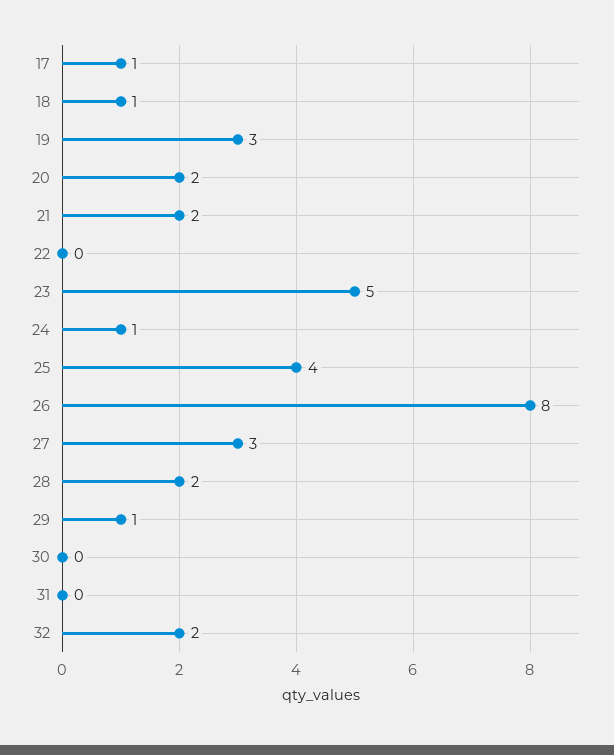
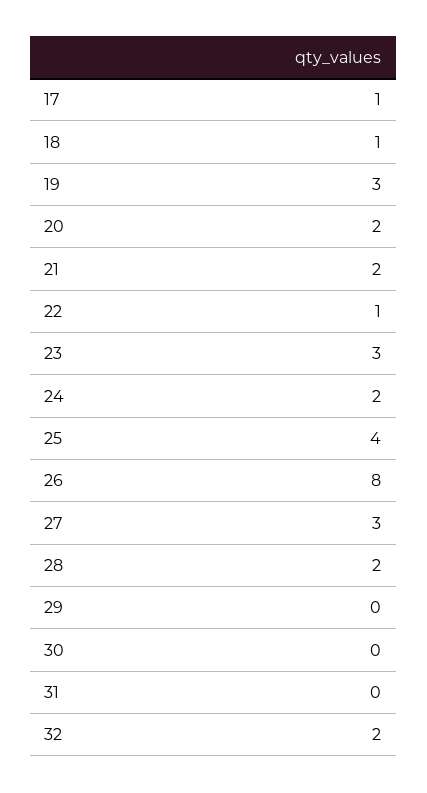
22: 0 -> 1
23: 5 -> 3
24: 1 -> 2
29: 1 -> 0

